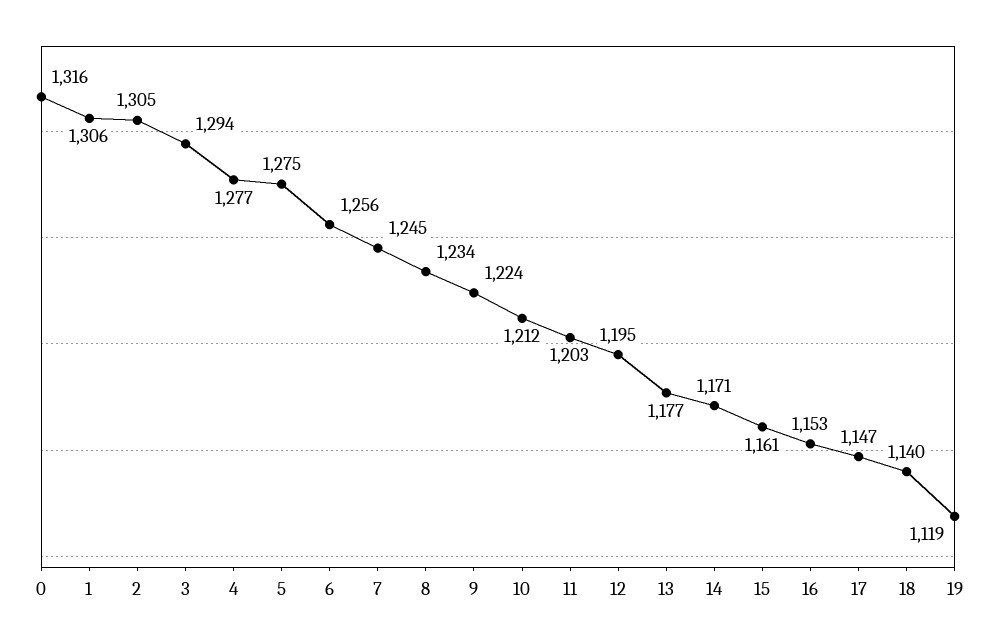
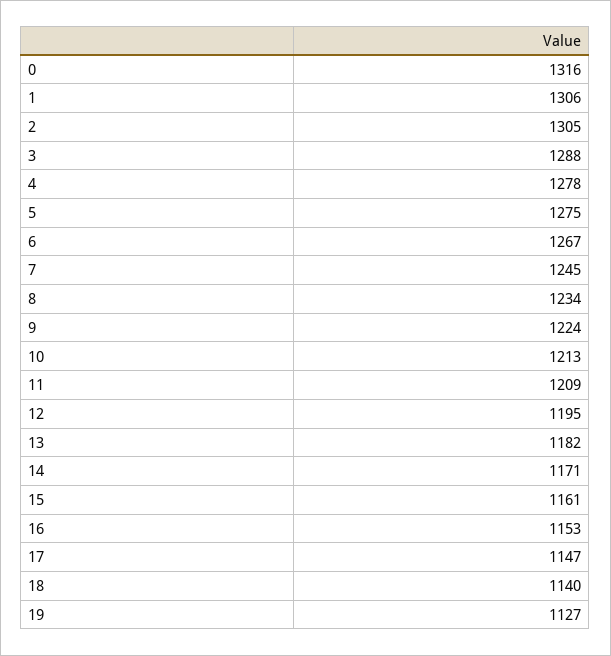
3: 1294 -> 1288
4: 1277 -> 1278
6: 1256 -> 1267
10: 1212 -> 1213
11: 1203 -> 1209
13: 1177 -> 1182
19: 1119 -> 1127

